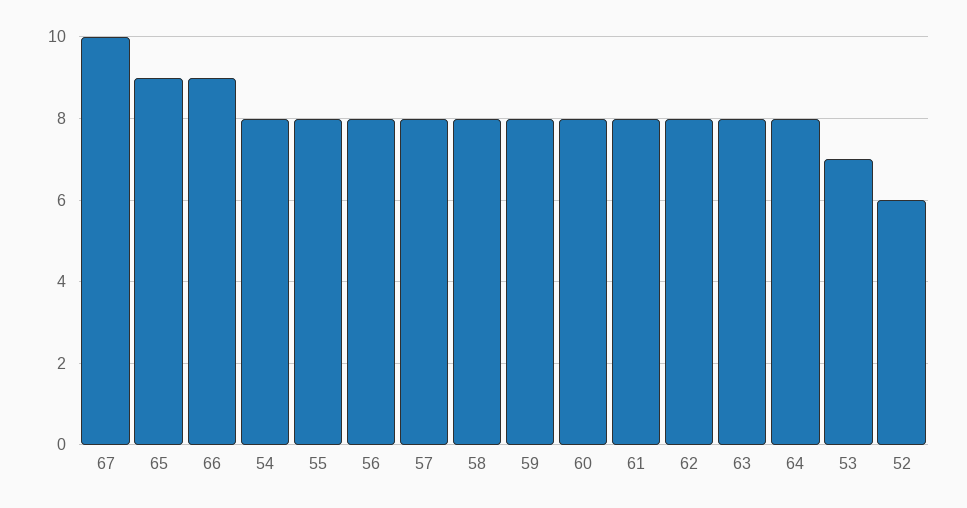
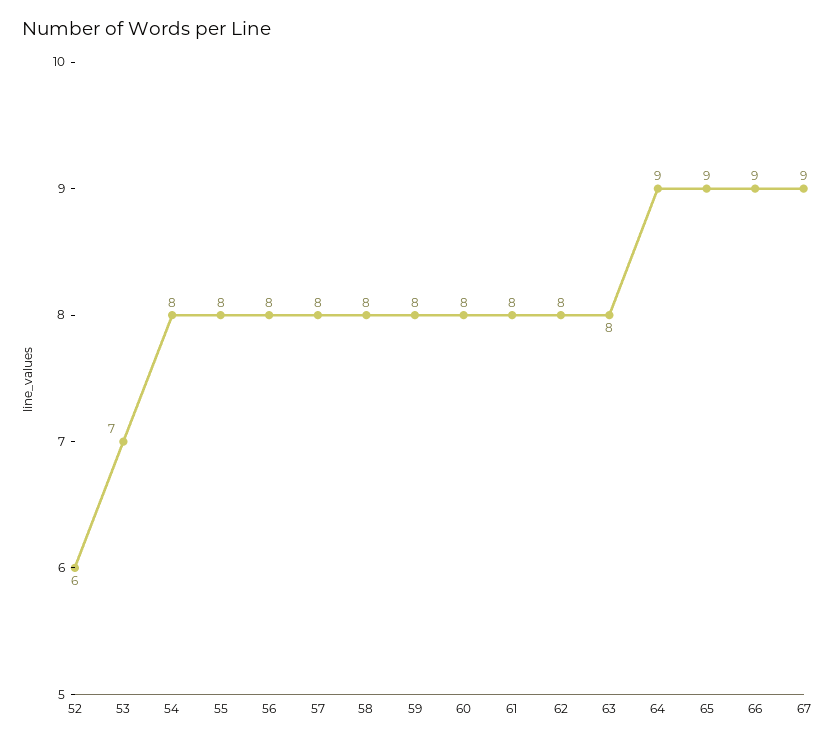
67: 10 -> 9
64: 8 -> 9

